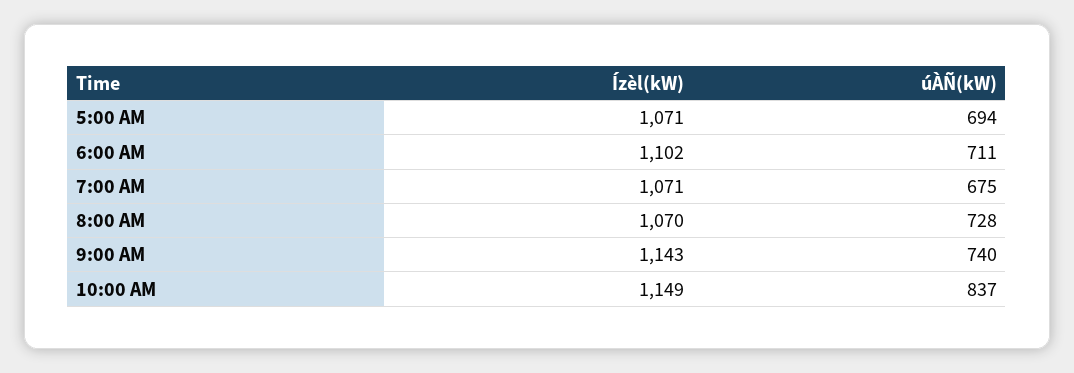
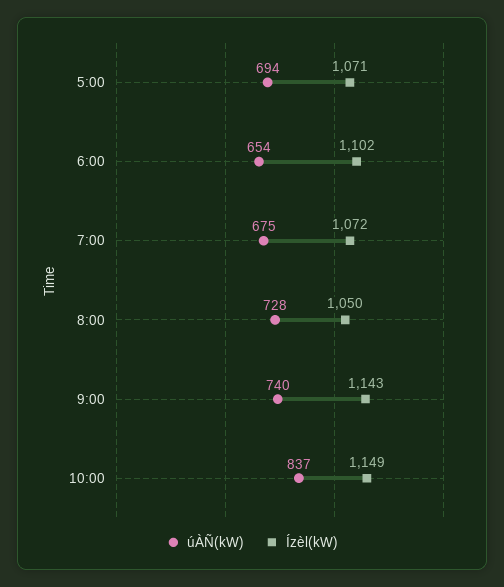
úÀÑ(kW), 6:00 AM: 711 -> 654
Ízèl(kW), 7:00 AM: 1071 -> 1072
Ízèl(kW), 8:00 AM: 1070 -> 1050

